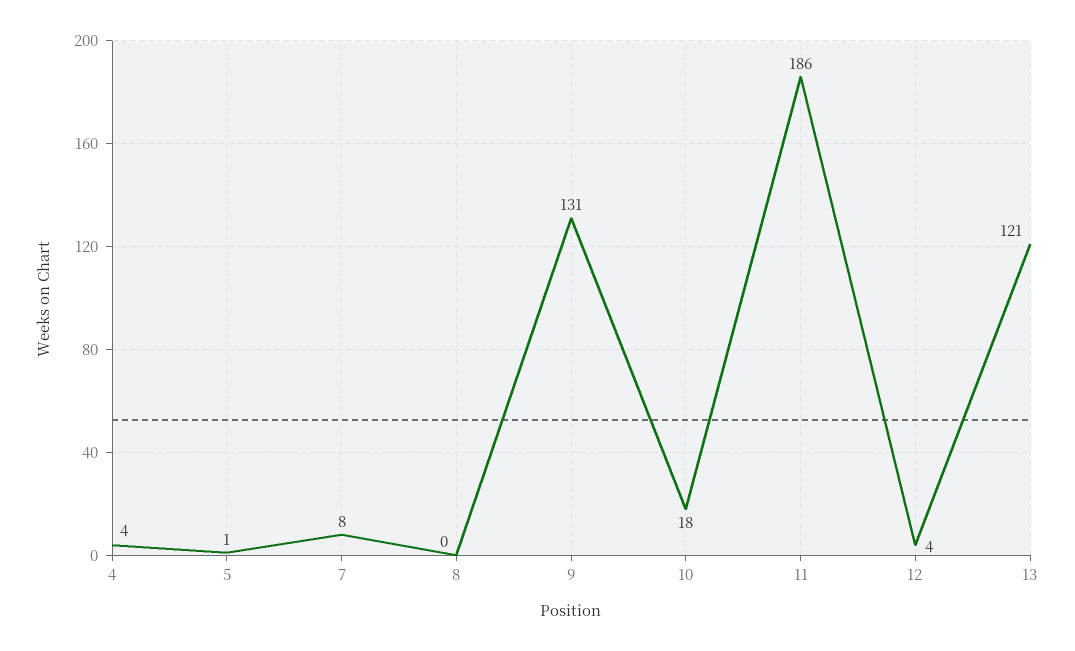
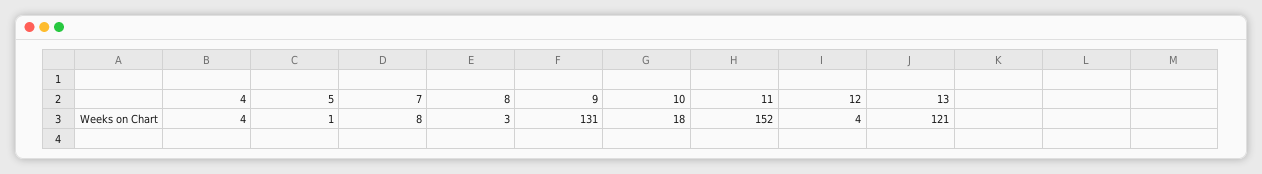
8: 0 -> 3
11: 186 -> 152

